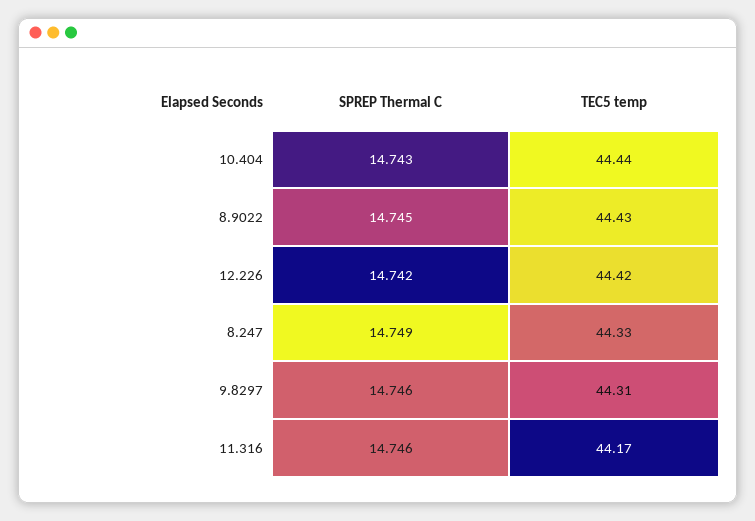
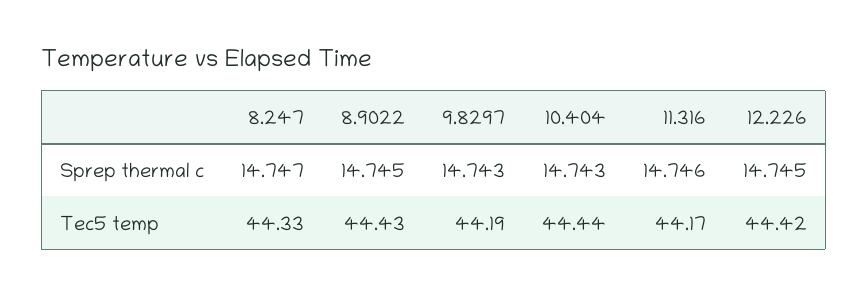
SPREP Thermal C, 12.226: 14.742 -> 14.745
SPREP Thermal C, 8.247: 14.749 -> 14.747
SPREP Thermal C, 9.8297: 14.746 -> 14.743
TEC5 temp, 9.8297: 44.31 -> 44.19

